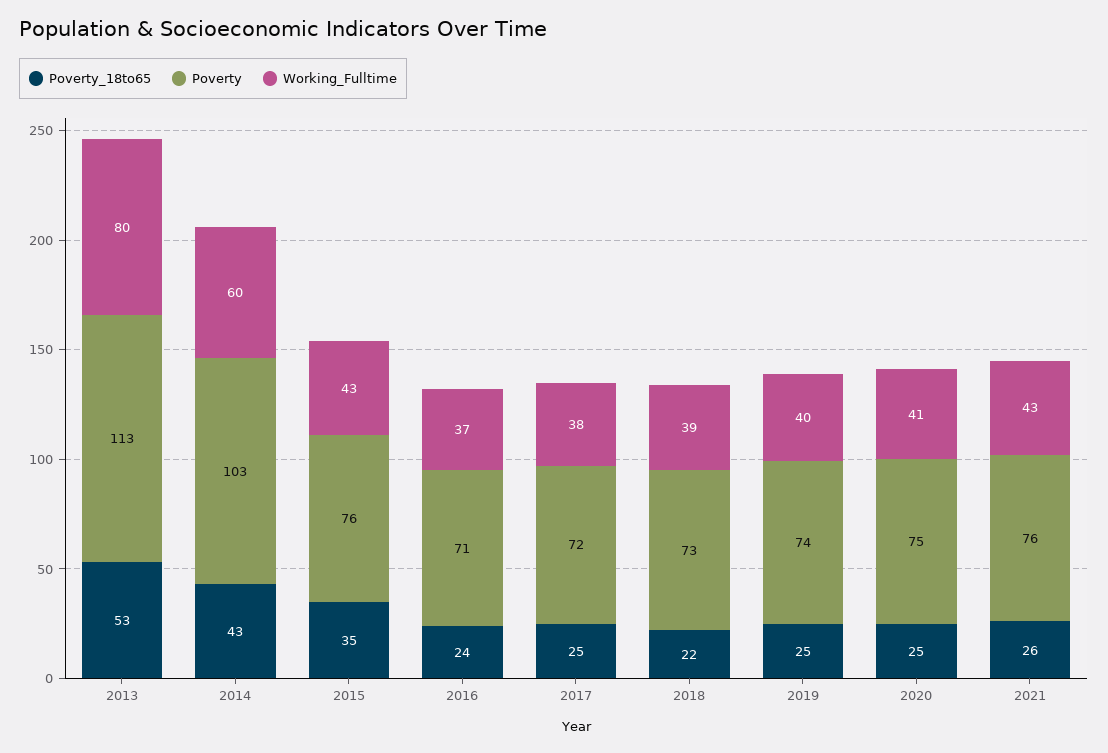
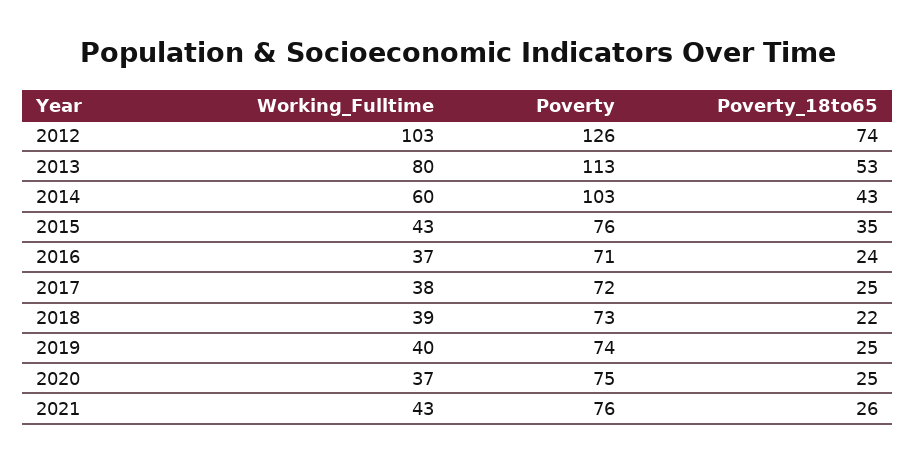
Working_Fulltime, 2020: 41 -> 37
Working_Fulltime, 2012: none -> 103
Poverty, 2012: none -> 126
Poverty_18to65, 2012: none -> 74

